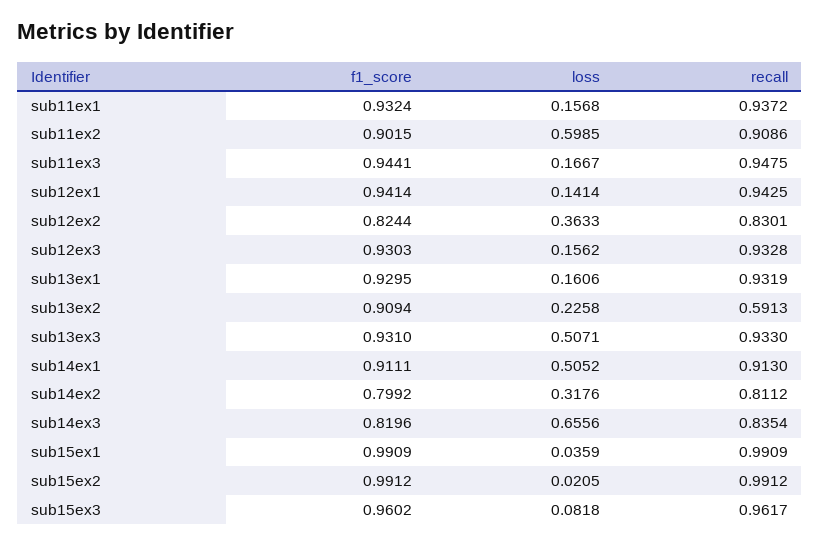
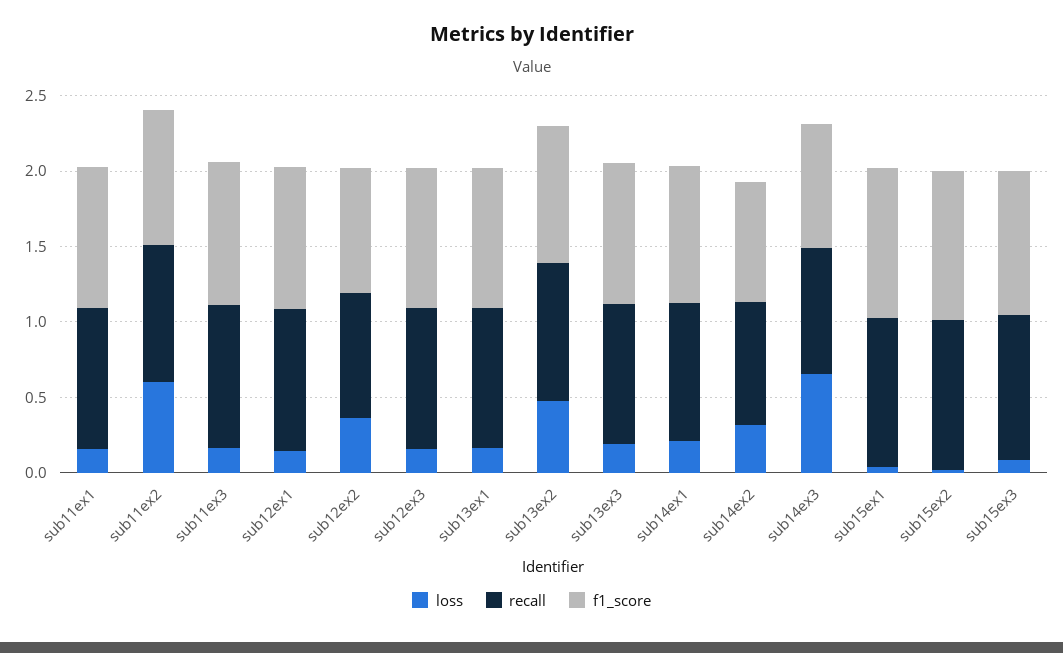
loss, sub13ex2: 0.2258 -> 0.5
recall, sub13ex2: 0.5913 -> 0.9
loss, sub13ex3: 0.5071 -> 0.2
loss, sub14ex1: 0.5052 -> 0.2

